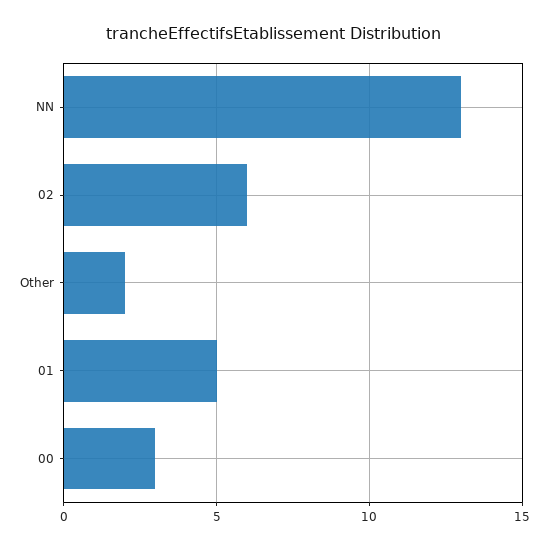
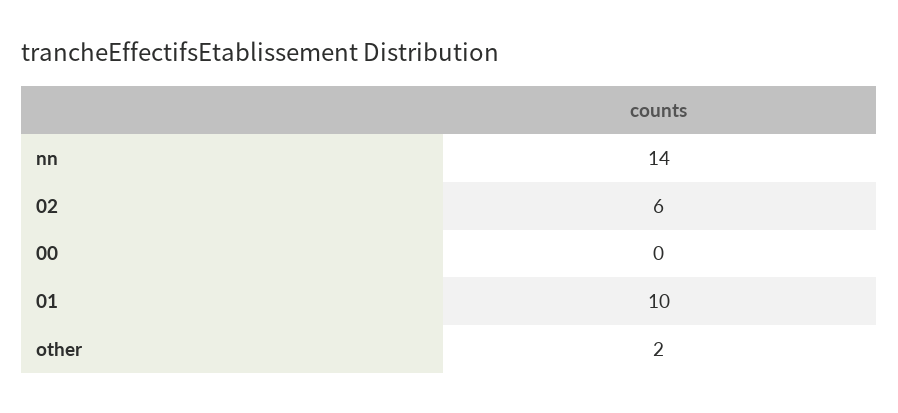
NN: 13 -> 14
01: 5 -> 10
00: 3 -> 0

